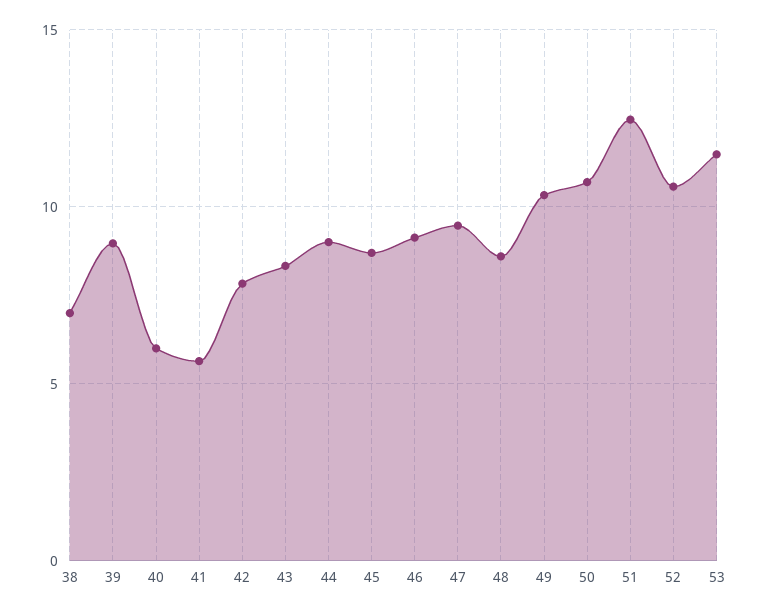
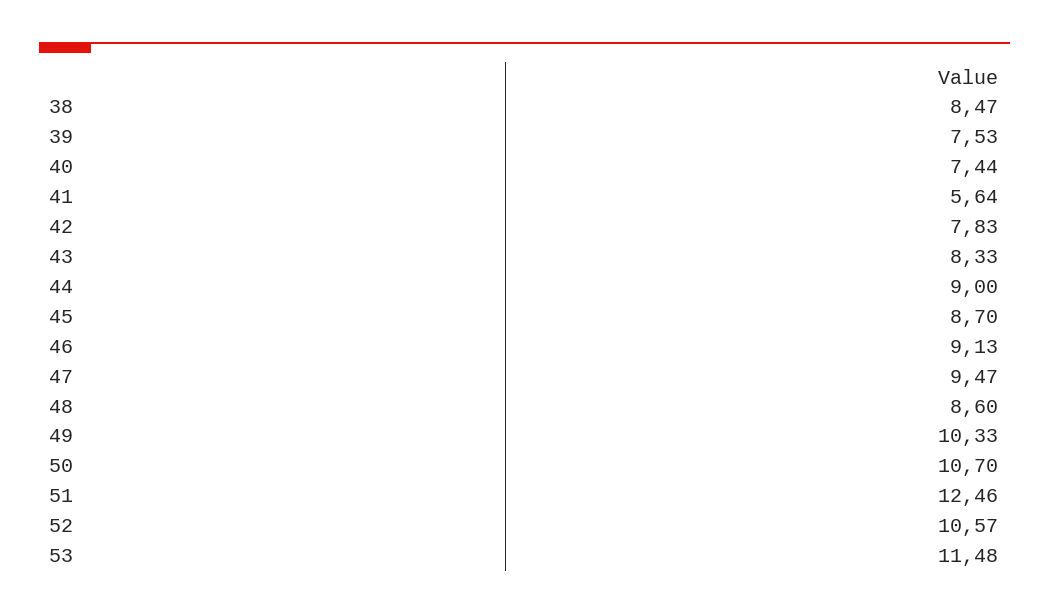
38: 7 -> 8.47
39: 9 -> 7.53
40: 6 -> 7.44

